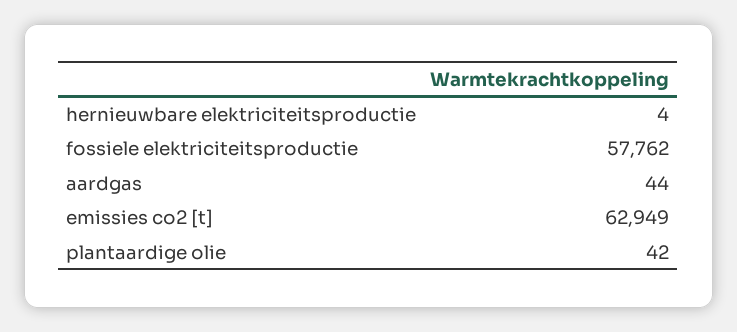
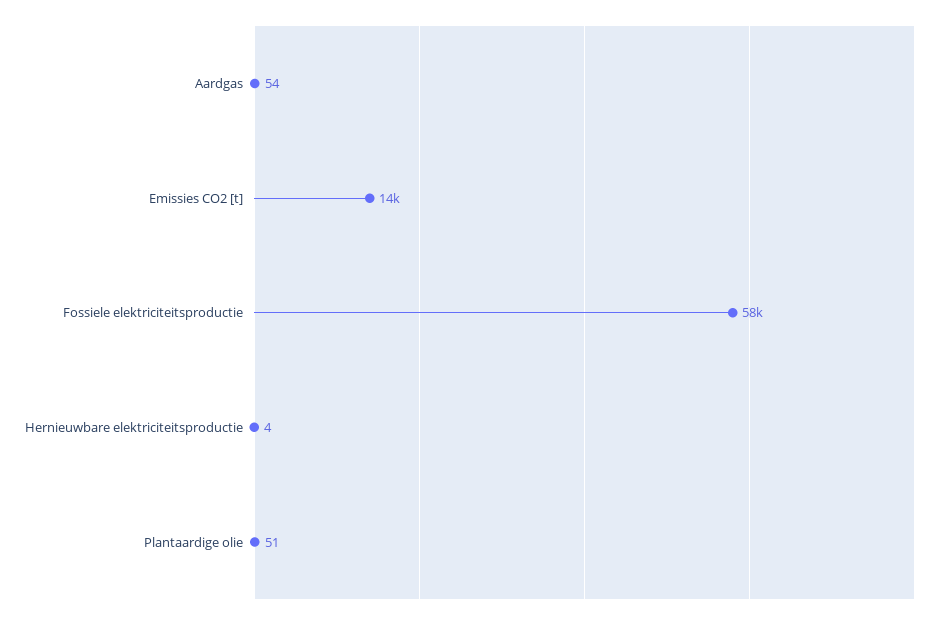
aardgas: 44 -> 54
emissies co2 [t]: 62949 -> 14000
plantaardige olie: 42 -> 51

